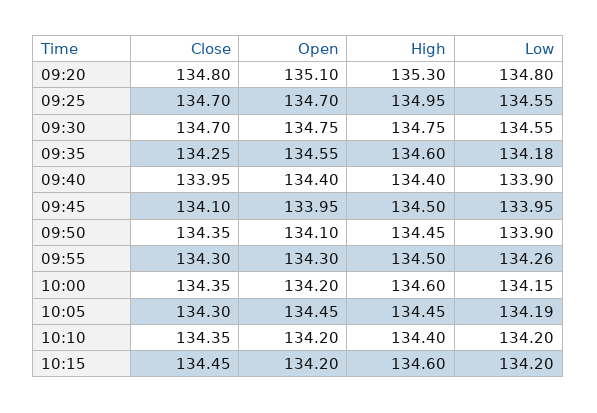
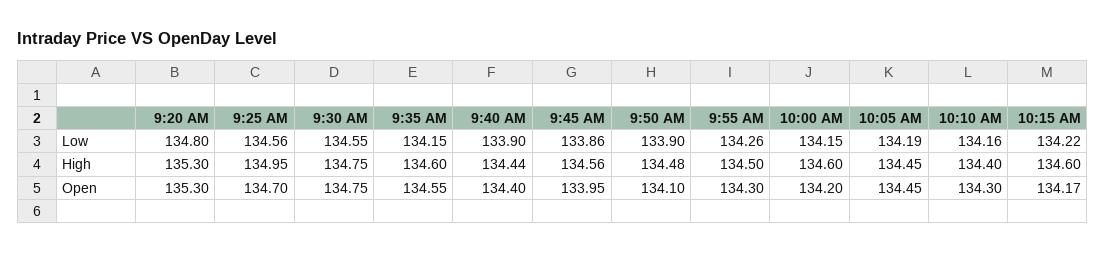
Close, 09:20: 134.8 -> none
Open, 09:20: 135.1 -> 135.3
Close, 09:25: 134.7 -> none
Low, 09:25: 134.55 -> 134.56
Close, 09:30: 134.7 -> none
Close, 09:35: 134.25 -> none
Low, 09:35: 134.18 -> 134.15
Close, 09:40: 133.95 -> none
High, 09:40: 134.4 -> 134.44
Close, 09:45: 134.1 -> none
High, 09:45: 134.5 -> 134.56
Low, 09:45: 133.95 -> 133.86
Close, 09:50: 134.35 -> none
High, 09:50: 134.45 -> 134.48
Close, 09:55: 134.3 -> none
Close, 10:00: 134.35 -> none
Close, 10:05: 134.3 -> none
Close, 10:10: 134.35 -> none
Open, 10:10: 134.2 -> 134.3
Low, 10:10: 134.2 -> 134.16
Close, 10:15: 134.45 -> none
Open, 10:15: 134.2 -> 134.17
Low, 10:15: 134.2 -> 134.22

